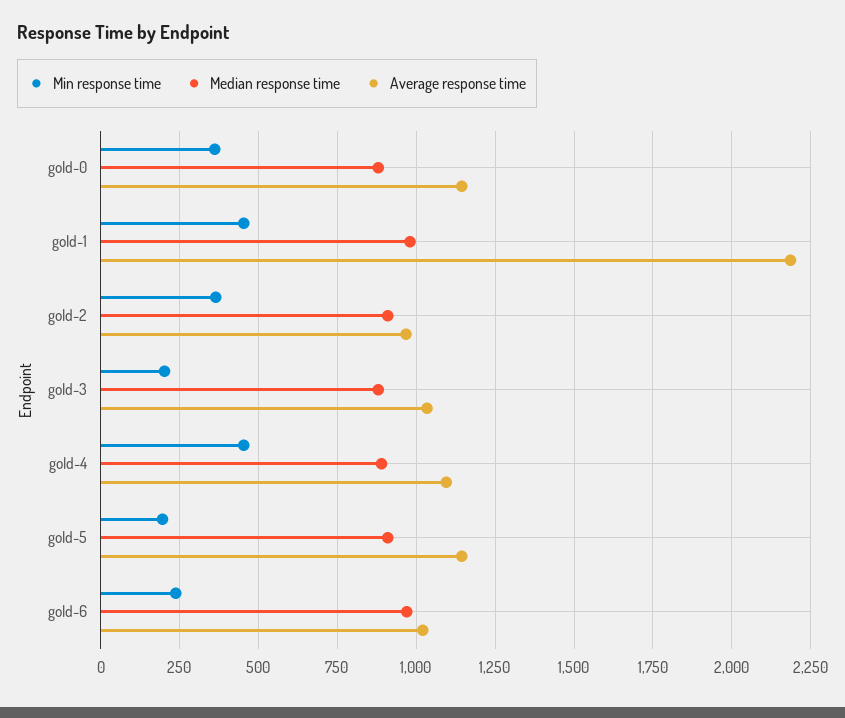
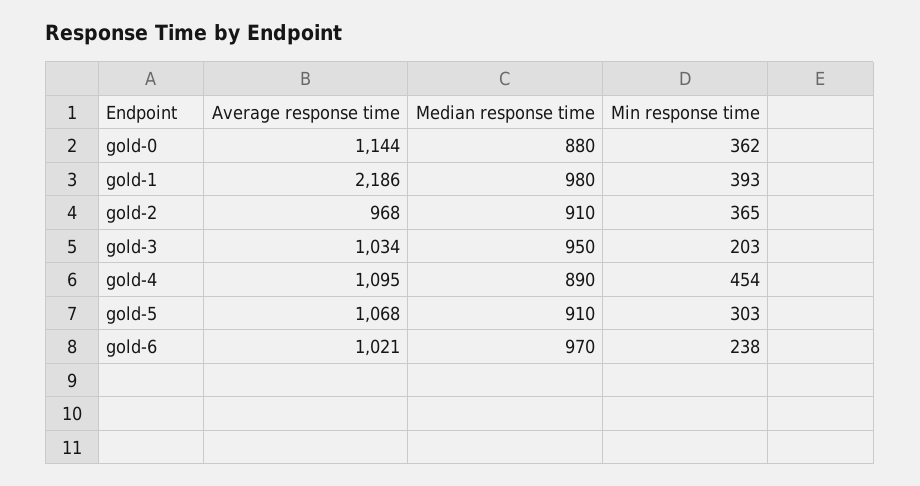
Min response time, gold-1: 450 -> 393
Median response time, gold-3: 875 -> 950
Min response time, gold-5: 200 -> 303
Average response time, gold-5: 1150 -> 1068

